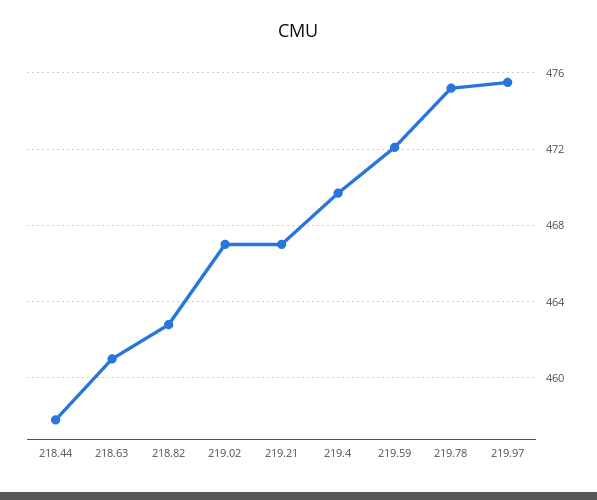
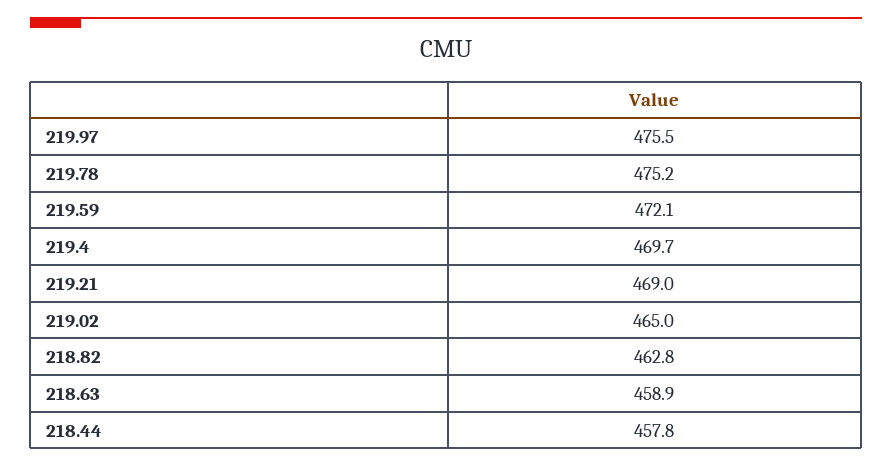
218.63: 461 -> 458.9
219.02: 467 -> 465
219.21: 467 -> 469

